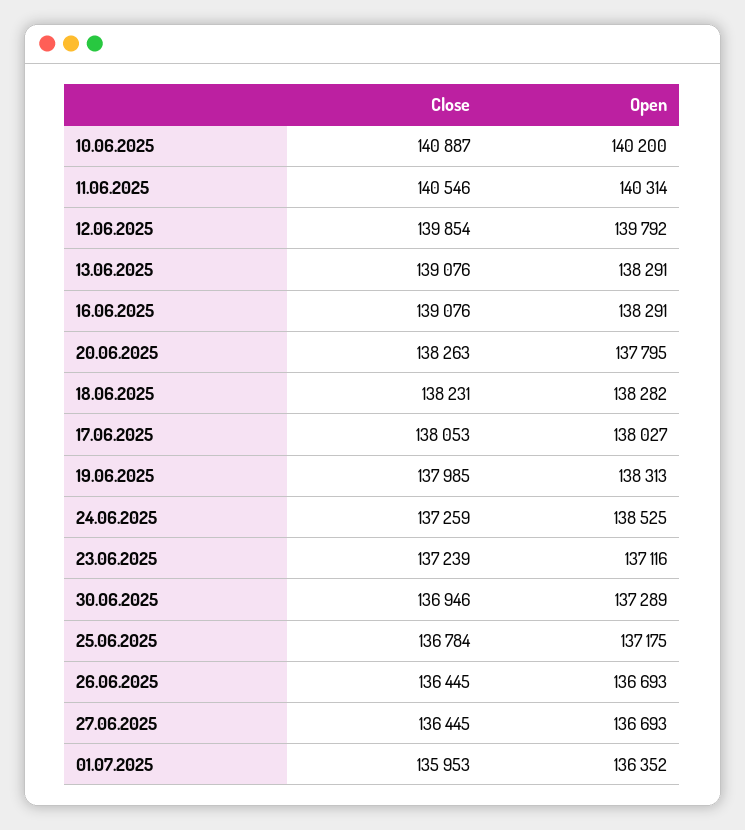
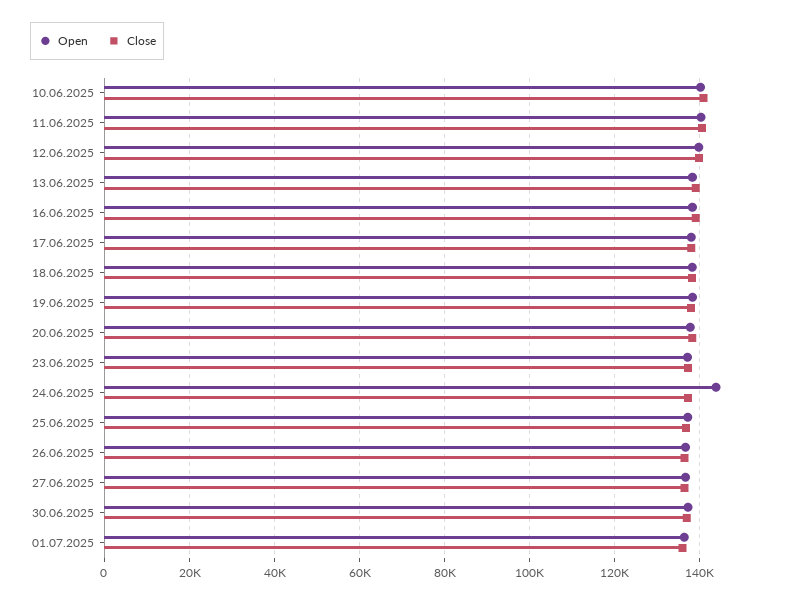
Open, 24.06.2025: 138525 -> 144000

